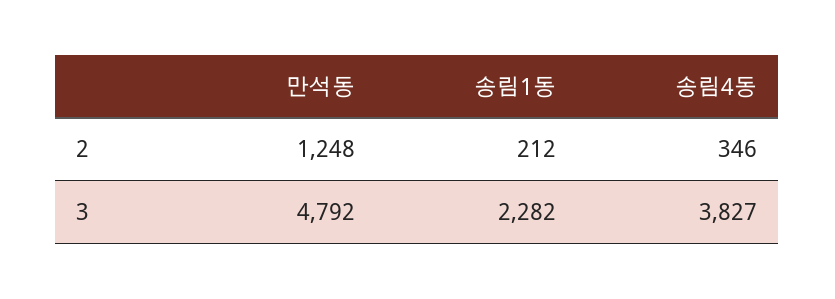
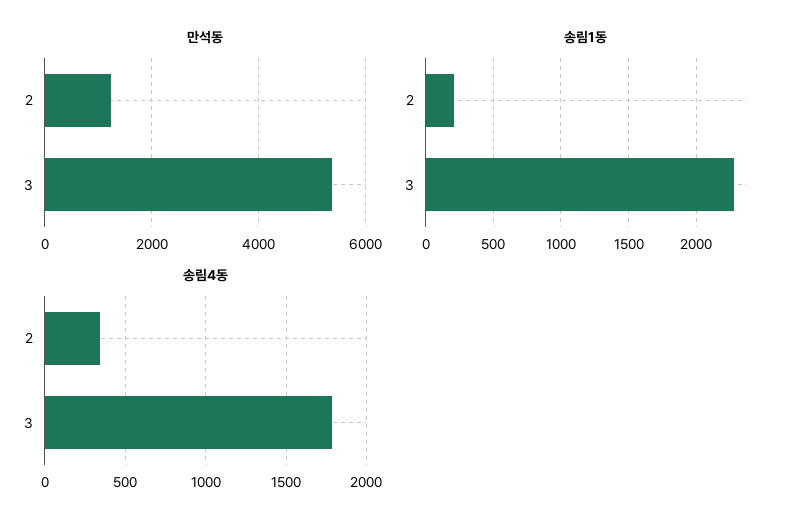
만석동, 3: 4792 -> 5400
송림4동, 3: 3827 -> 1800

